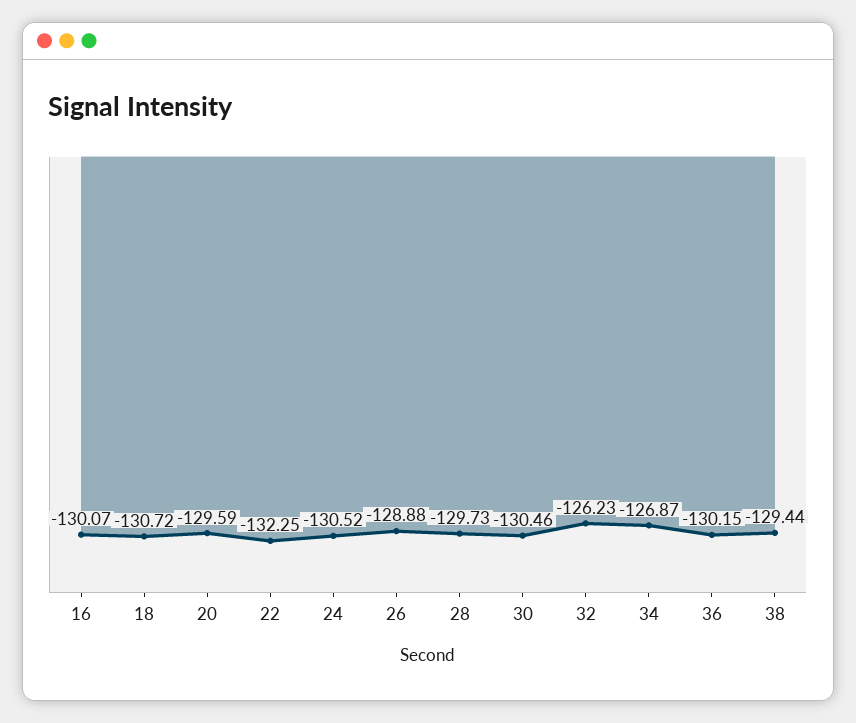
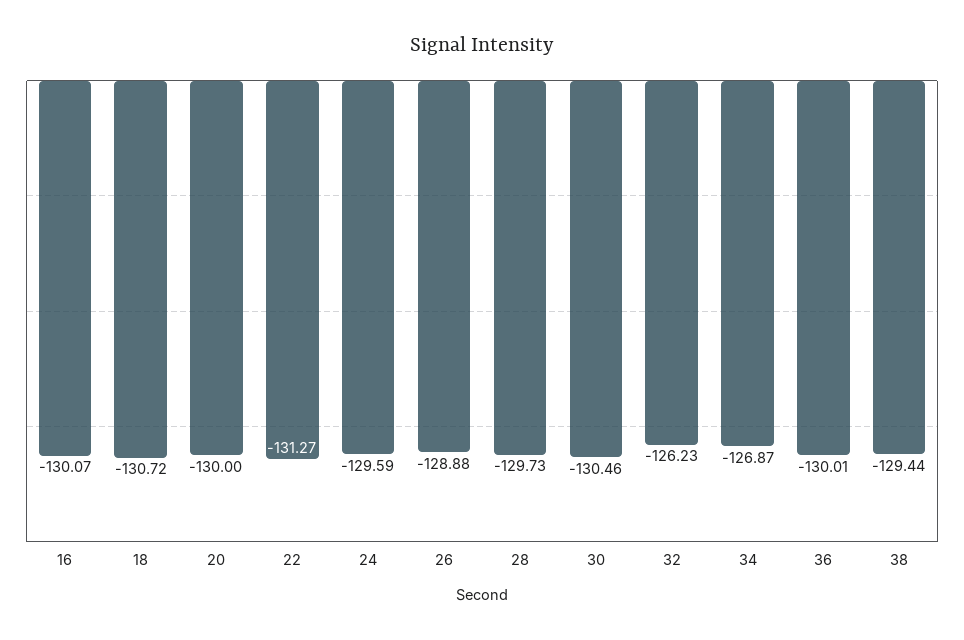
20: -129.59 -> -130
22: -132.25 -> -131.27
24: -130.52 -> -129.59
36: -130.15 -> -130.01

